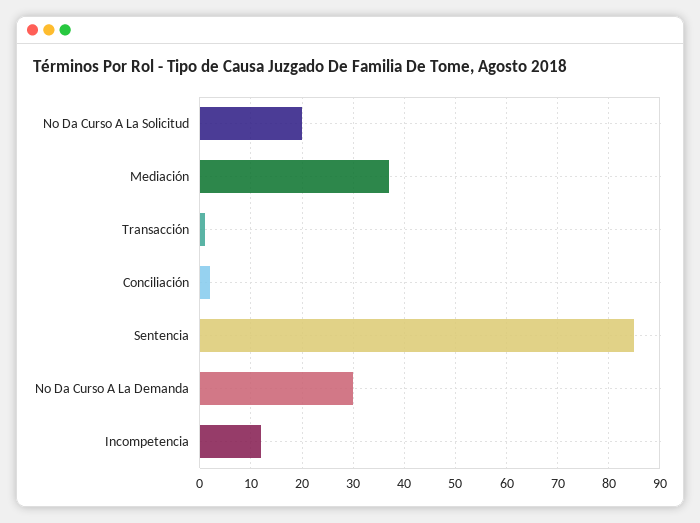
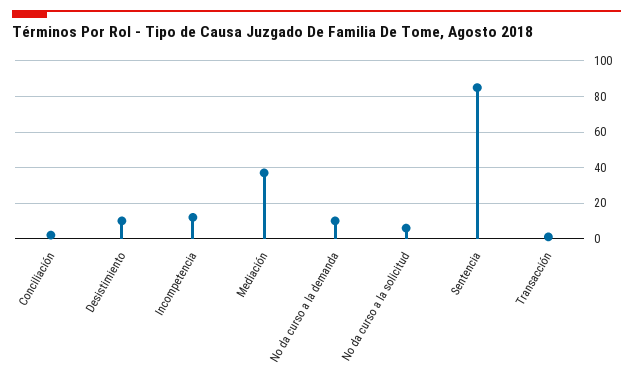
No Da Curso A La Solicitud: 20 -> 5
No Da Curso A La Demanda: 30 -> 10
Desistimiento: none -> 10

